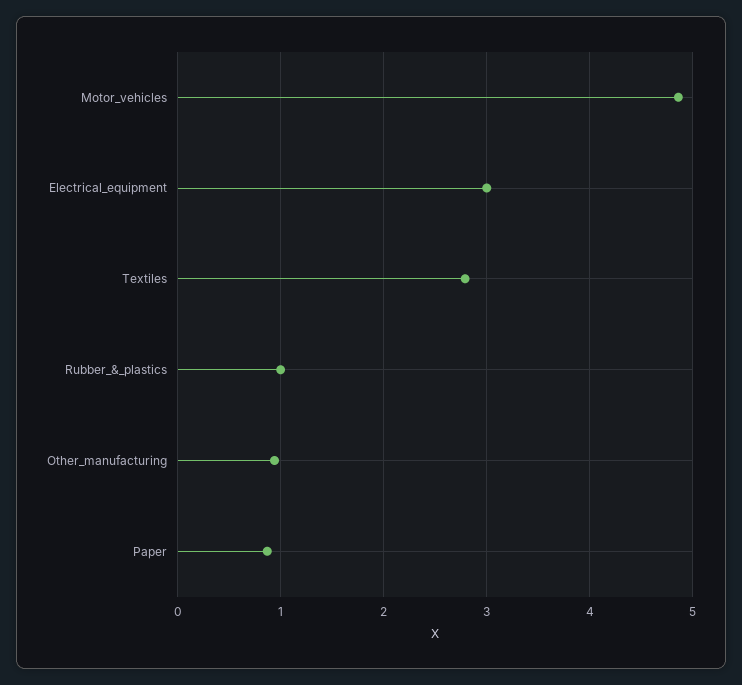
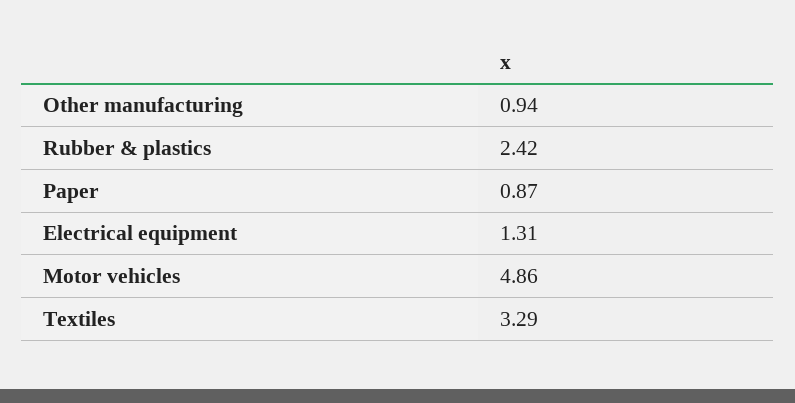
Electrical_equipment: 3 -> 1.31
Textiles: 2.8 -> 3.29
Rubber_&_plastics: 1 -> 2.42

